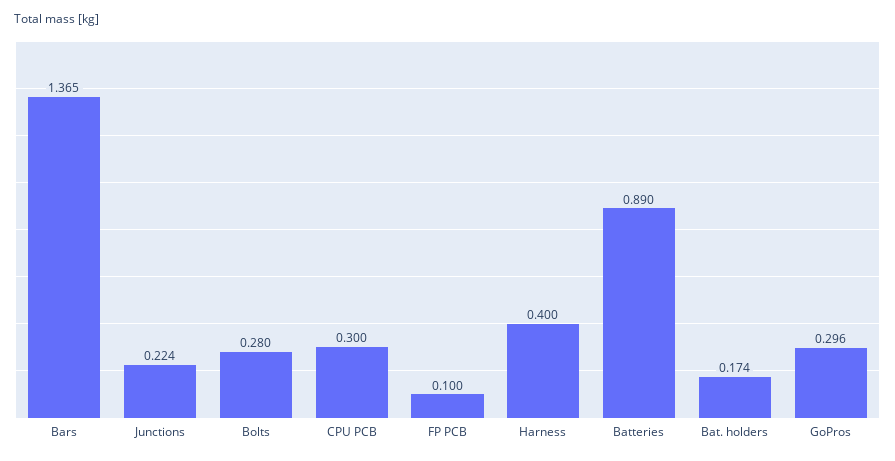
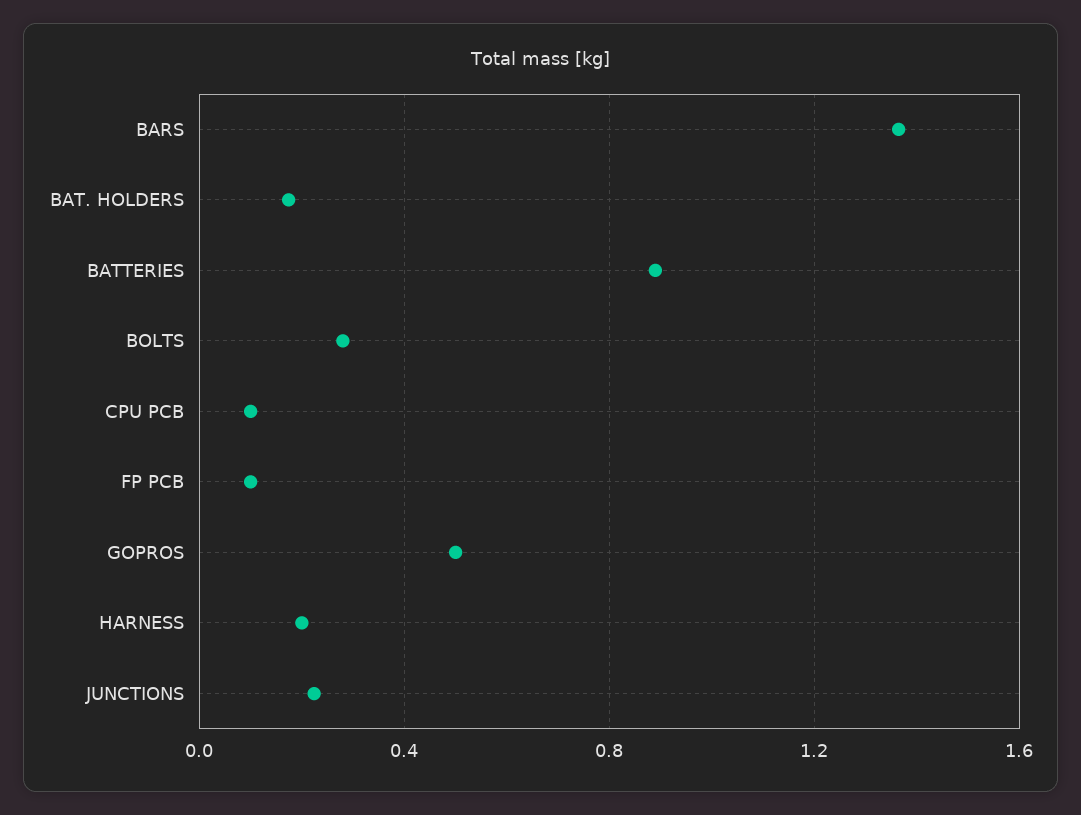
CPU PCB: 0.3 -> 0.1
Harness: 0.4 -> 0.2
GoPros: 0.296 -> 0.5

